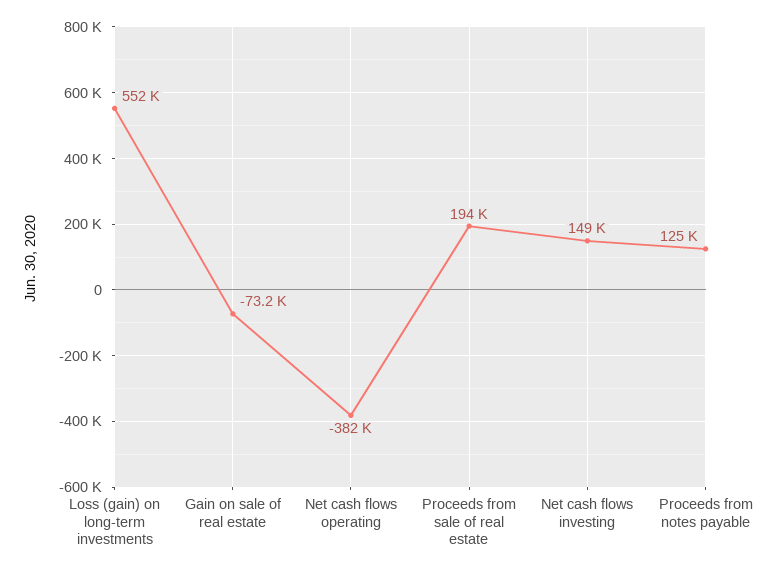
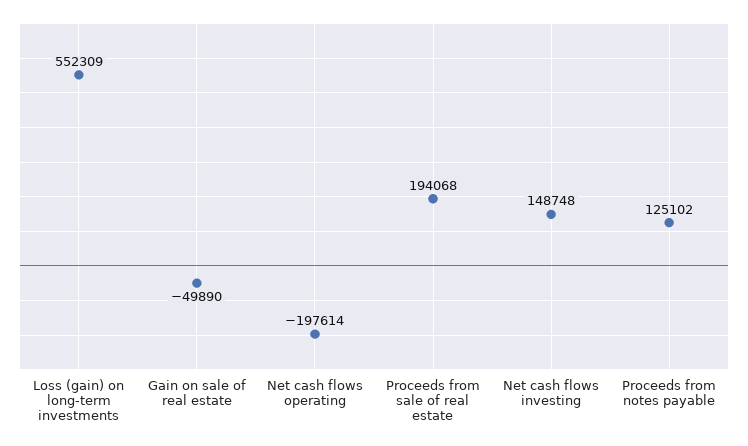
Gain on sale of real estate: -73200 -> -49890
Net cash flows operating: -382000 -> -197614

